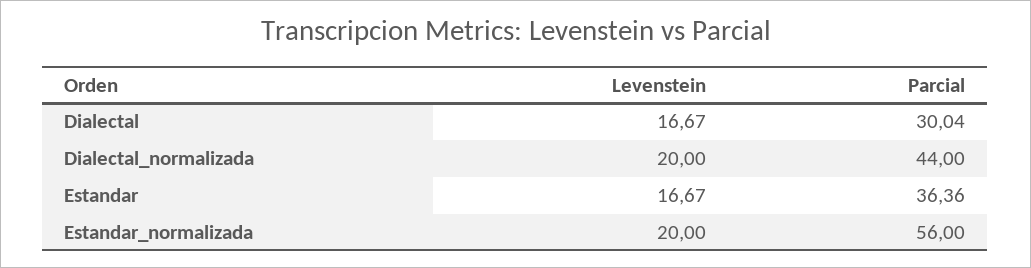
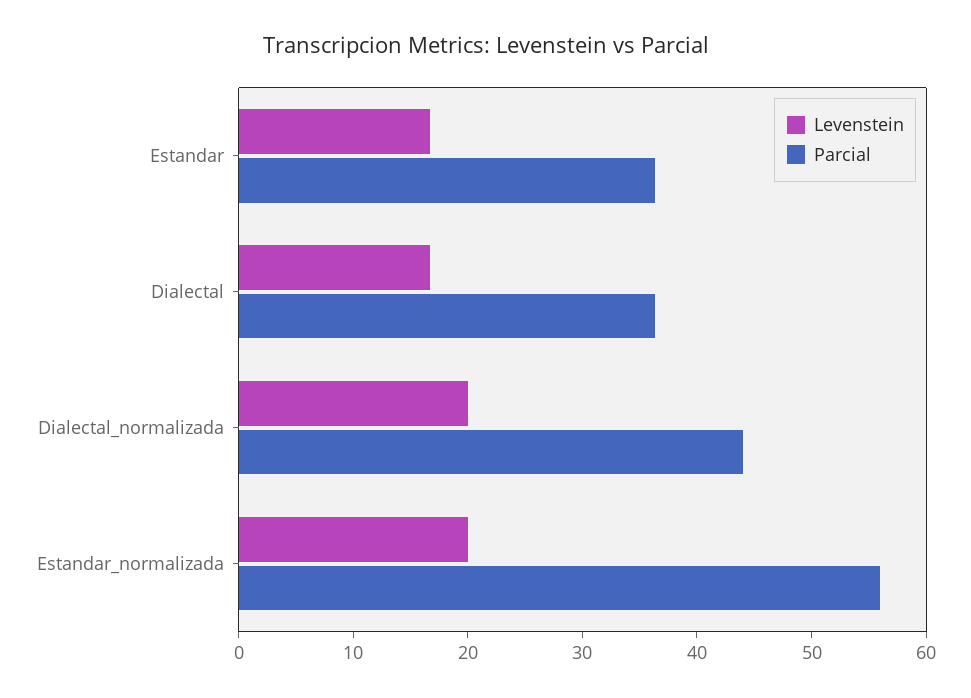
Parcial, Dialectal: 30.04 -> 36

